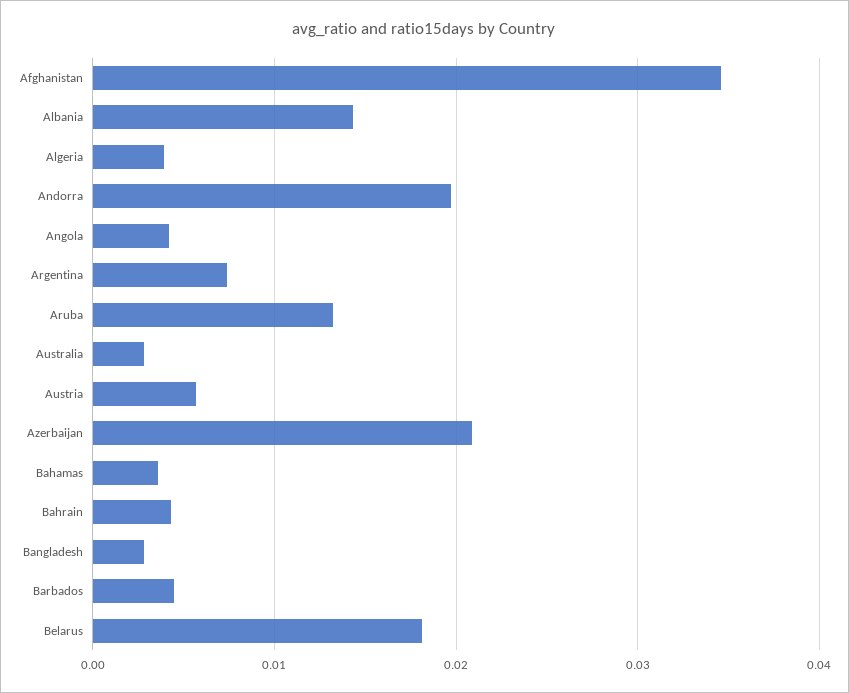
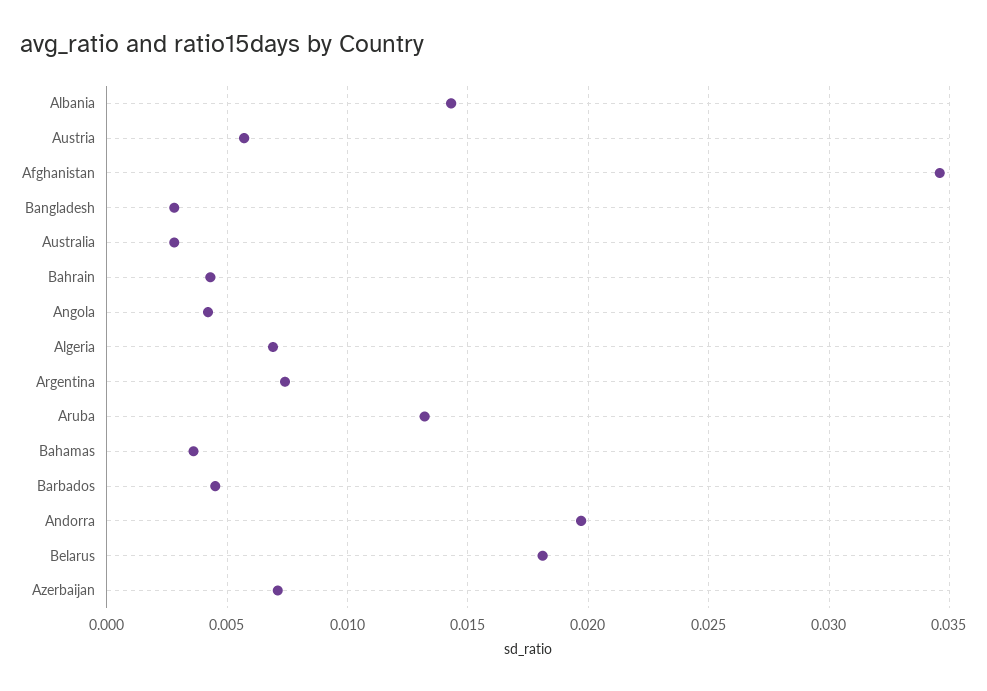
Algeria: 0.004 -> 0.007
Azerbaijan: 0.021 -> 0.007

